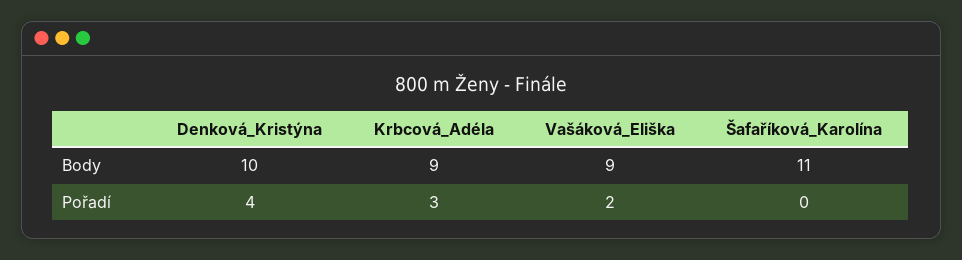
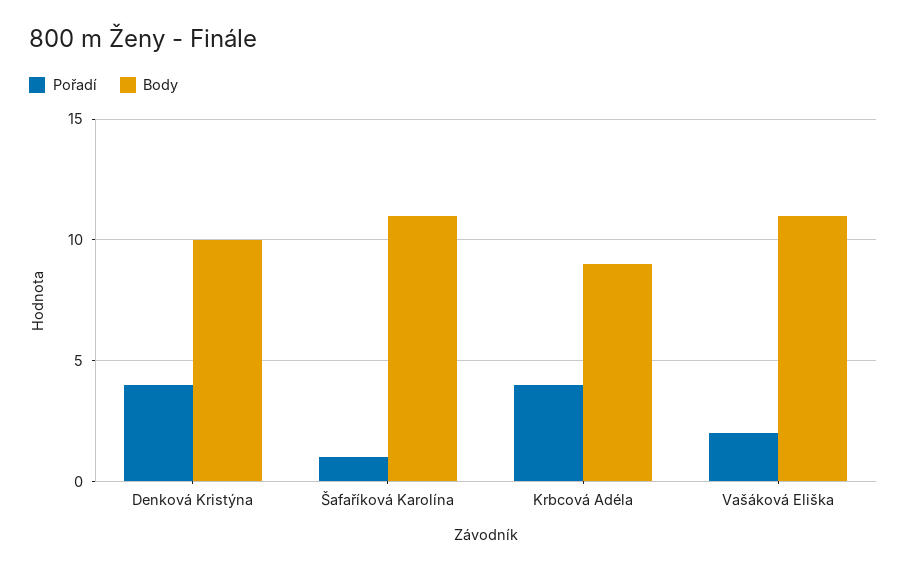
Body, Vašáková_Eliška: 9 -> 11
Pořadí, Krbcová_Adéla: 3 -> 4
Pořadí, Šafaříková_Karolína: 0 -> 1

